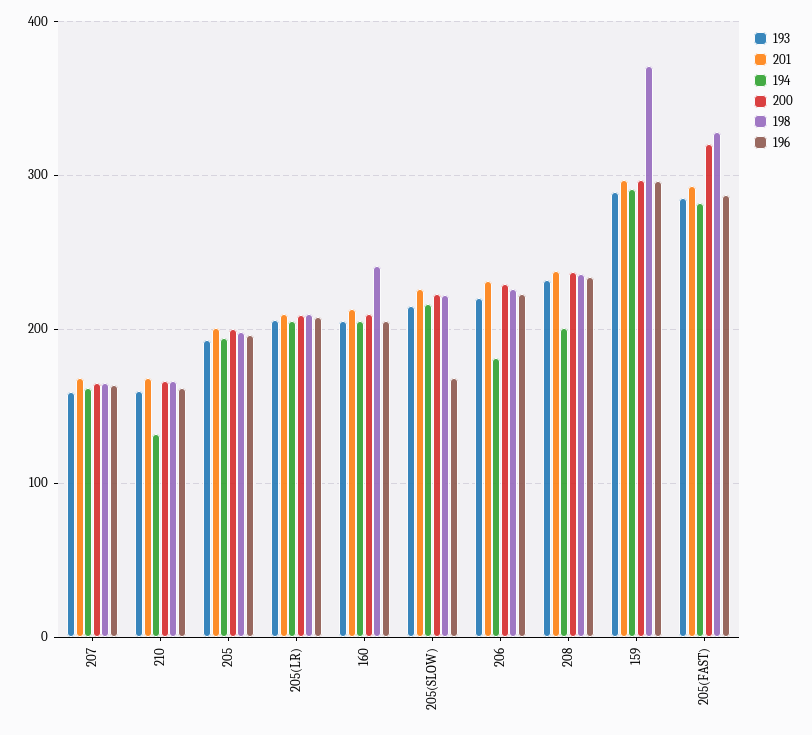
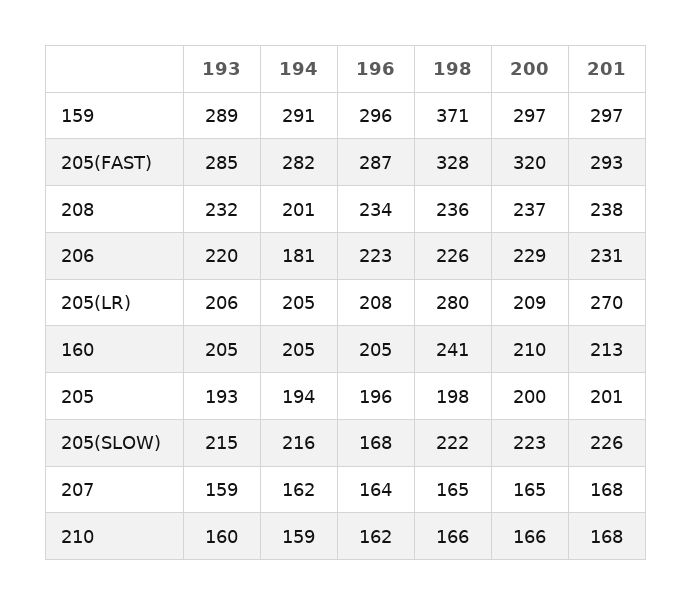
194, 210: 130 -> 159
201, 205(LR): 210 -> 270
198, 205(LR): 210 -> 280

